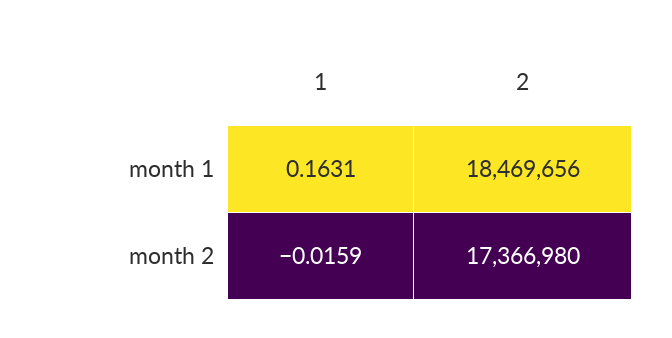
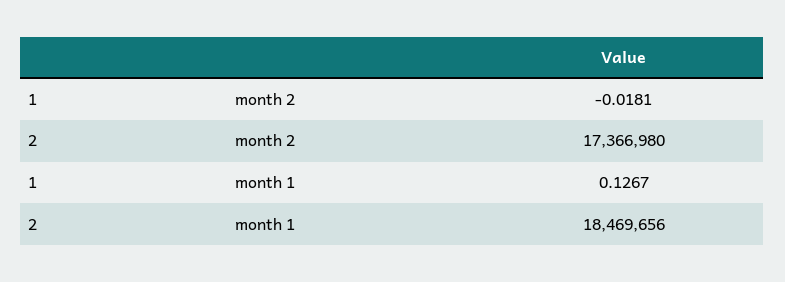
1, month 1: 0.1631 -> 0.1267
1, month 2: -0.0159 -> -0.0181

